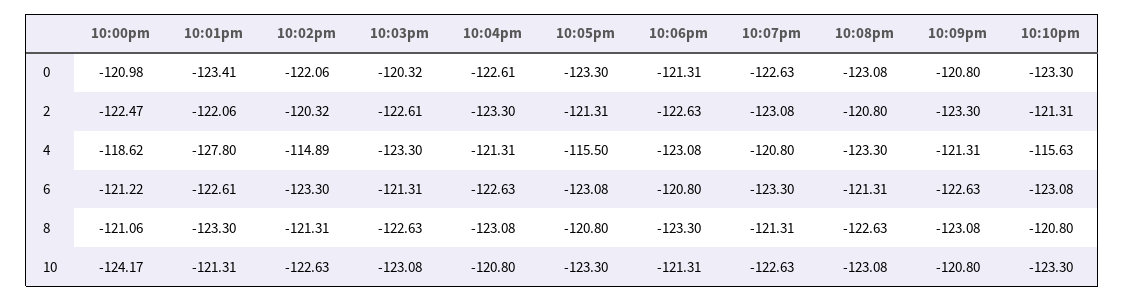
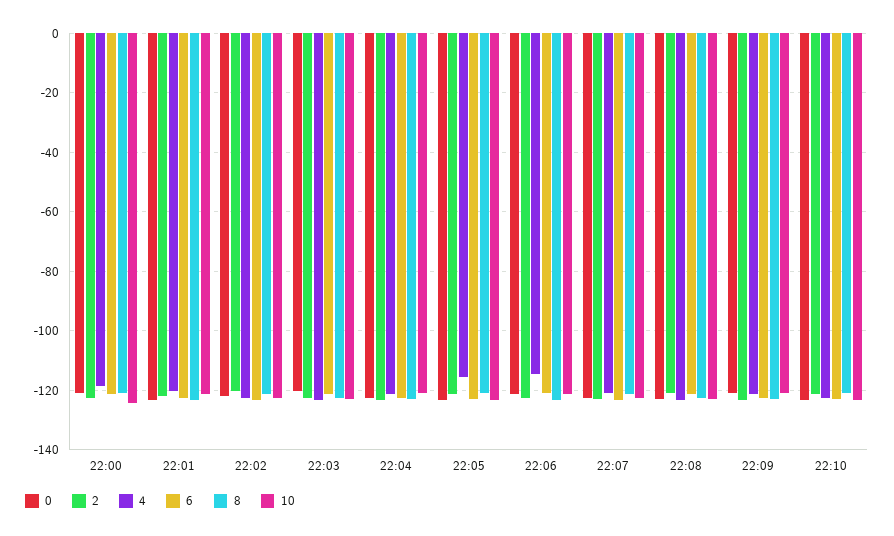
4, 10:01pm: -127.8 -> -120
4, 10:02pm: -114.89 -> -122.5
4, 10:06pm: -123.08 -> -115
4, 10:10pm: -115.63 -> -122.5

